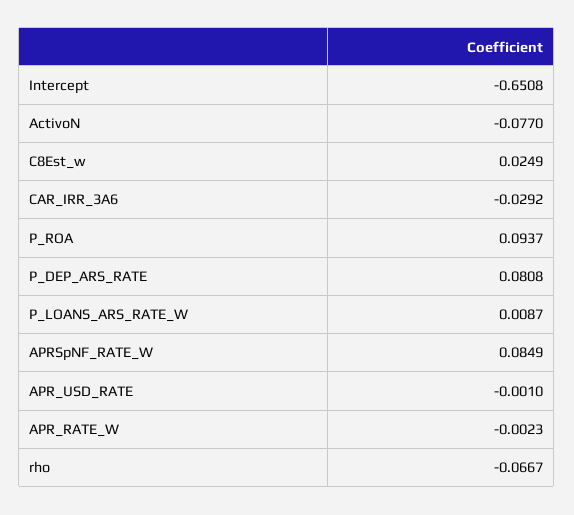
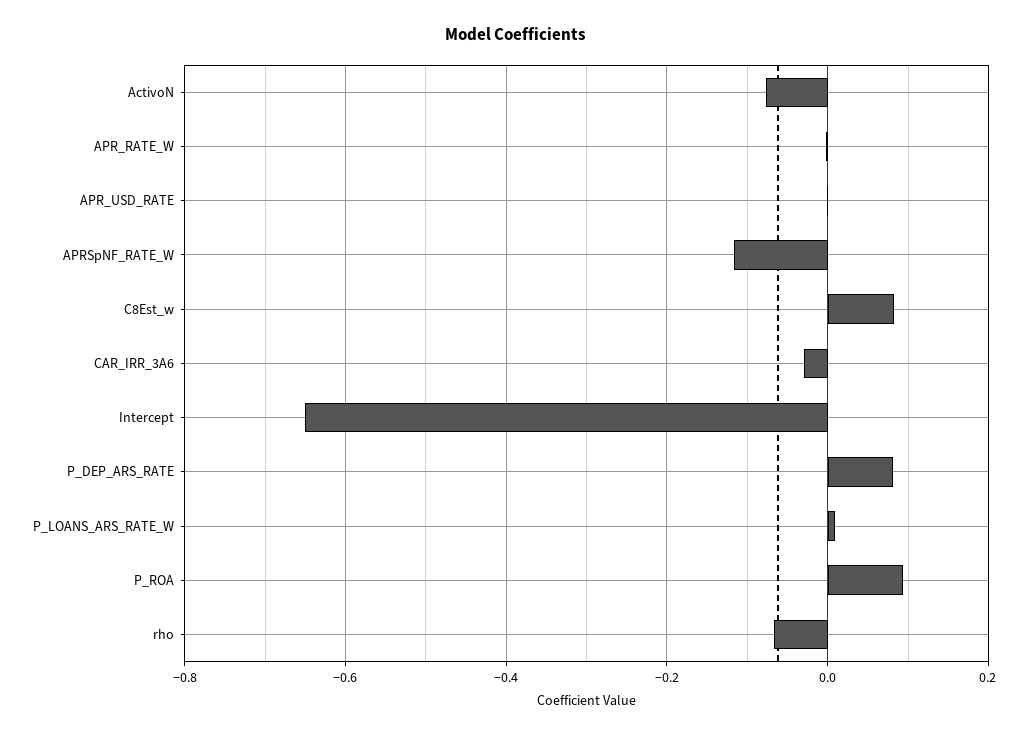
C8Est_w: 0.0249 -> 0.08
APRSpNF_RATE_W: 0.0849 -> -0.12

